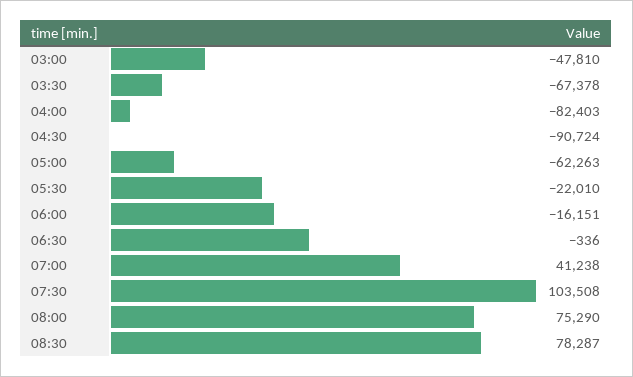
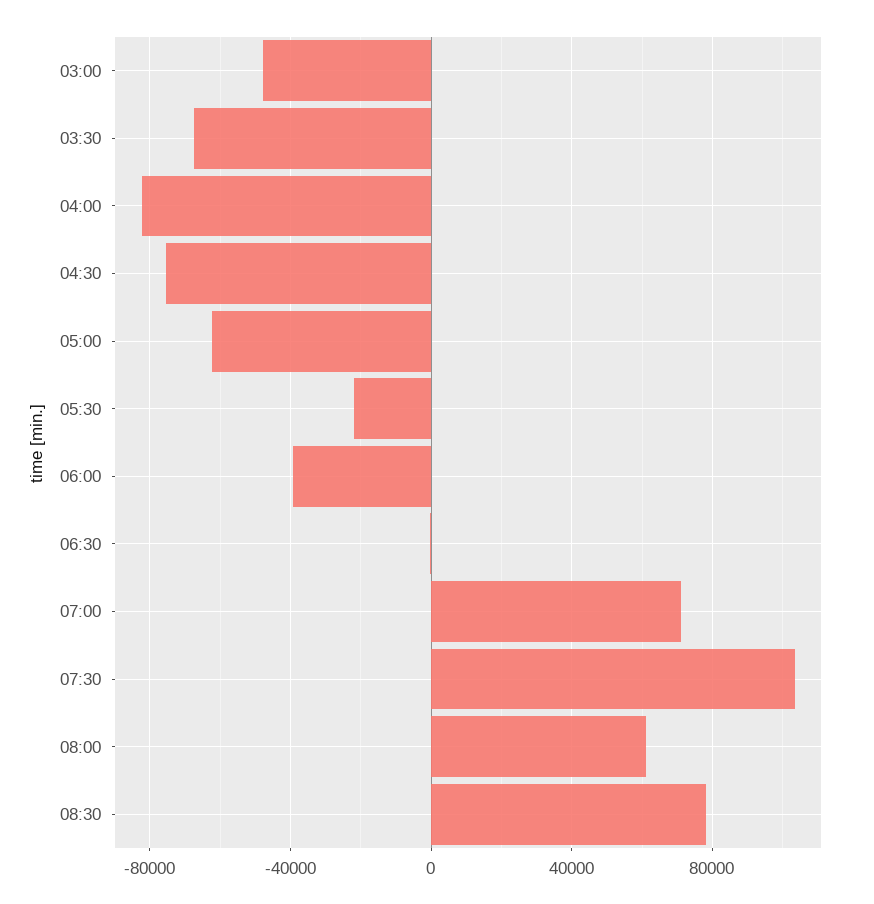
04:30: -90724 -> -75000
06:00: -16151 -> -40000
07:00: 41238 -> 70000
08:00: 75290 -> 60000

